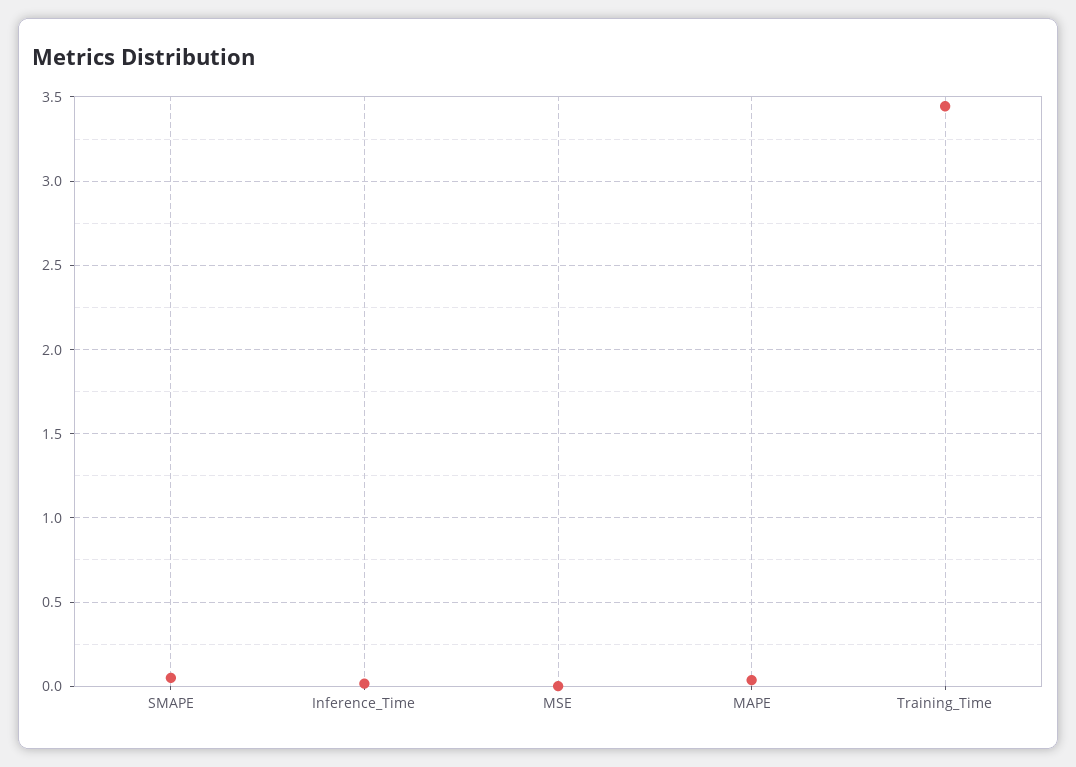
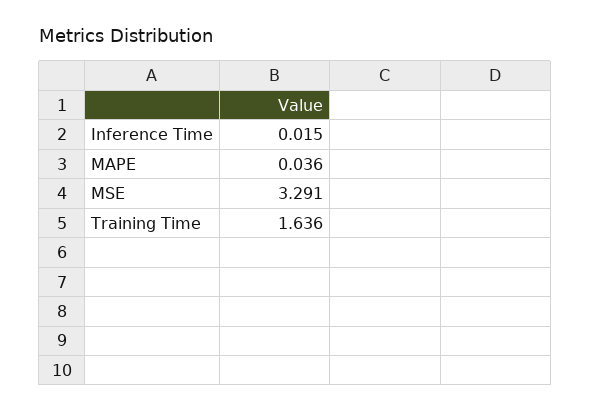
SMAPE: 0.05 -> none
MSE: 0 -> 3.291
Training_Time: 3.45 -> 1.636

